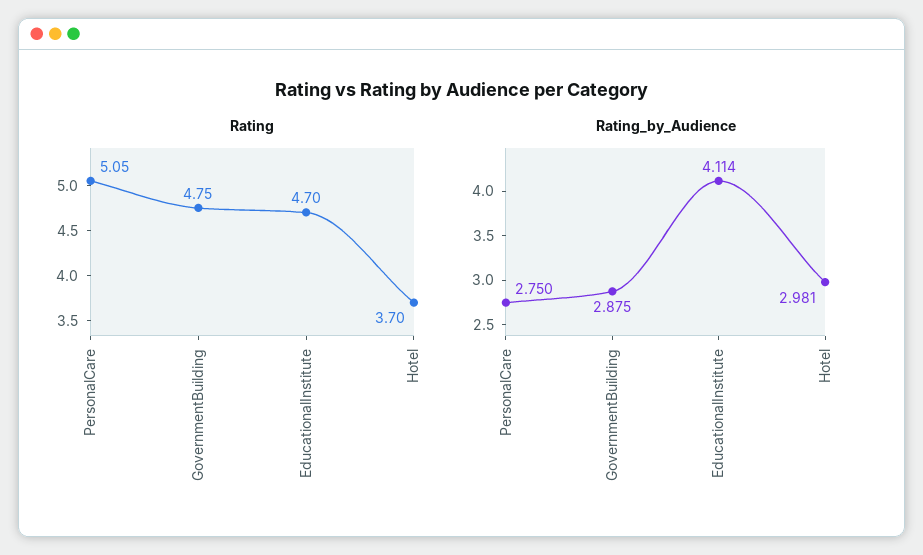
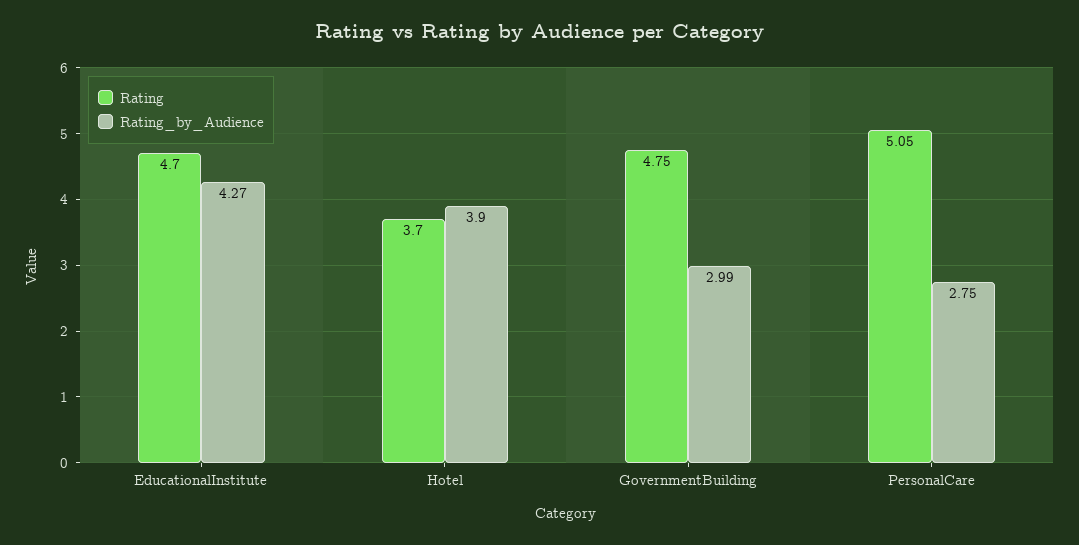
Rating_by_Audience, GovernmentBuilding: 2.875 -> 2.99
Rating_by_Audience, EducationalInstitute: 4.114 -> 4.27
Rating_by_Audience, Hotel: 2.981 -> 3.9

